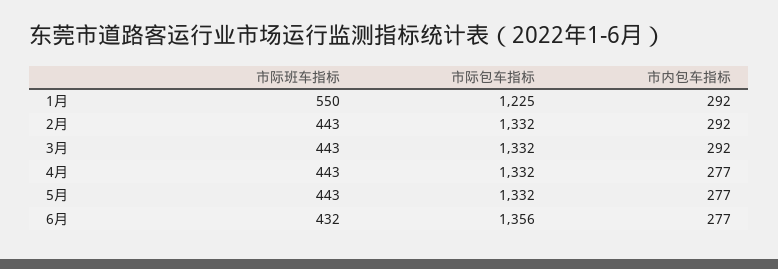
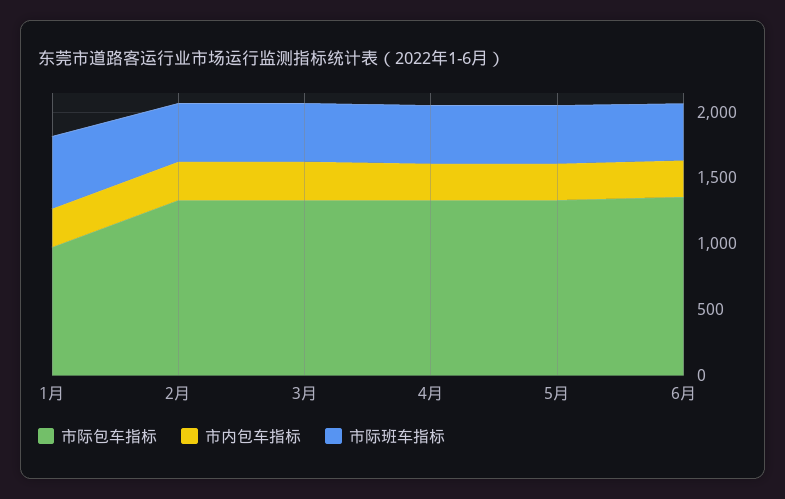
市际包车指标, 1月: 1225 -> 1000

